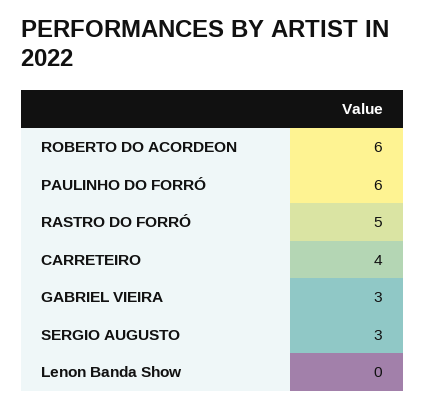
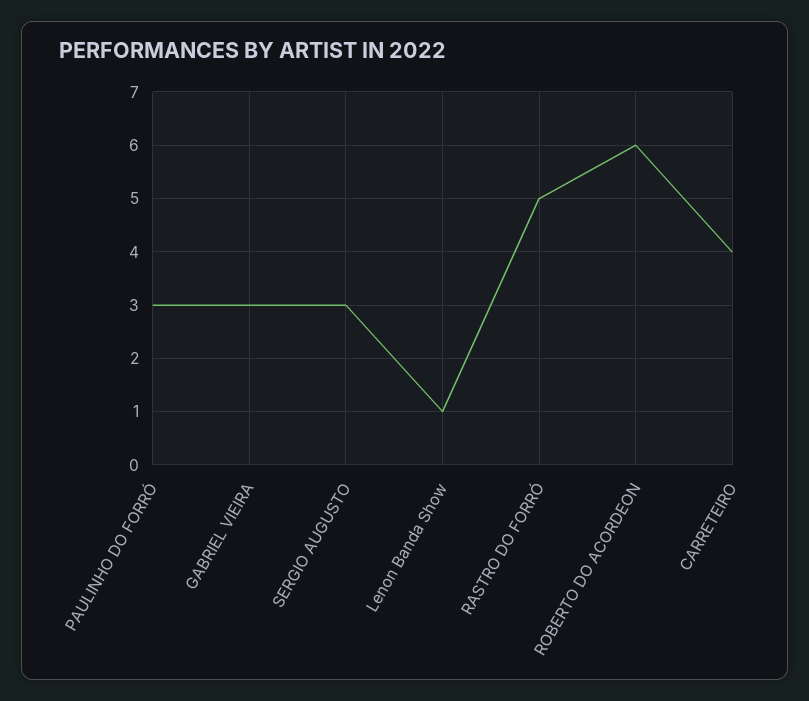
PAULINHO DO FORRÓ: 6 -> 3
Lenon Banda Show: 0 -> 1

